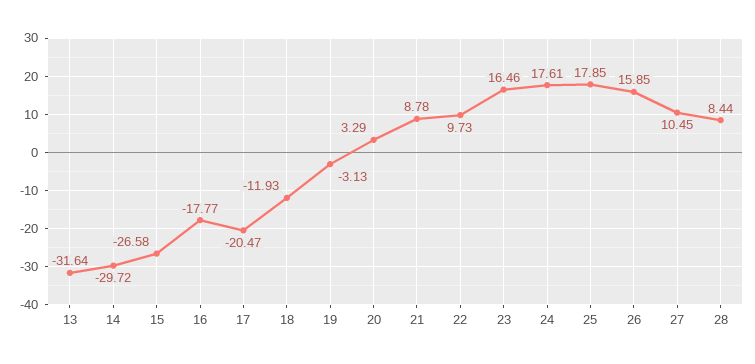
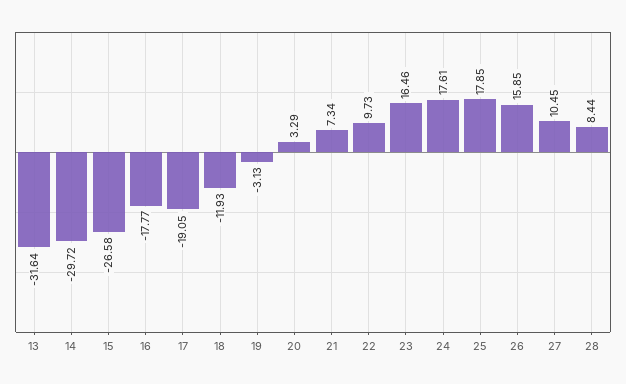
17: -20.47 -> -19.05
21: 8.78 -> 7.34

